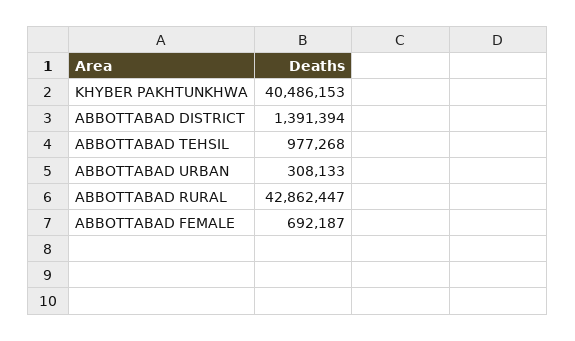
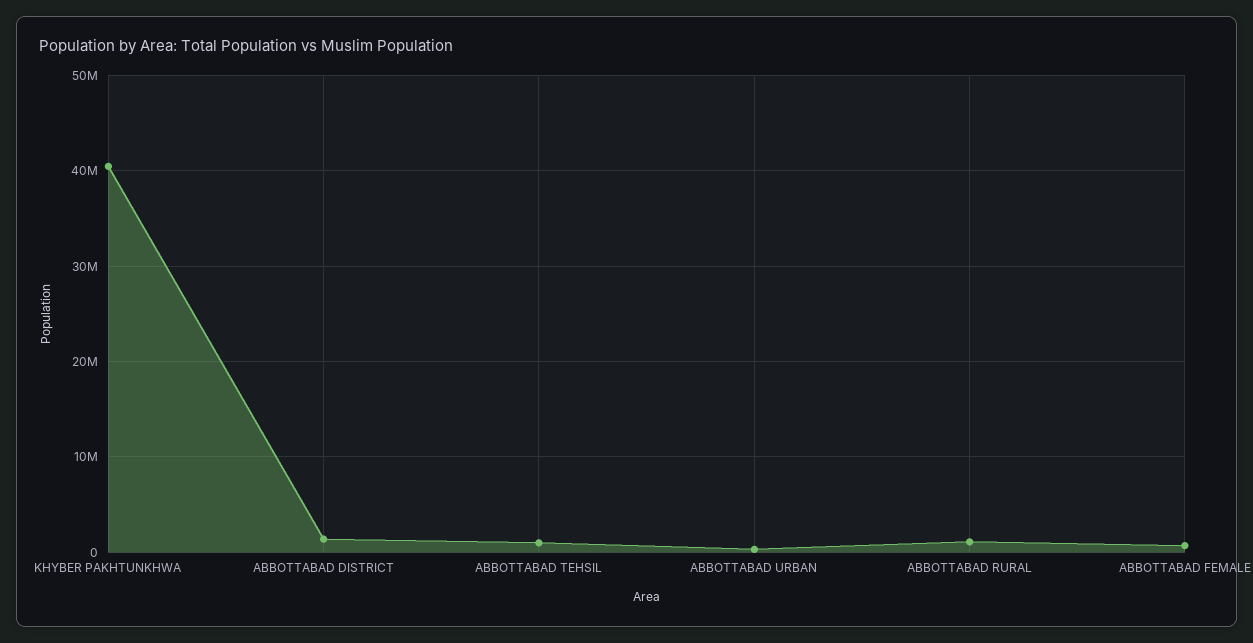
ABBOTTABAD RURAL: 42862447 -> 1000000

